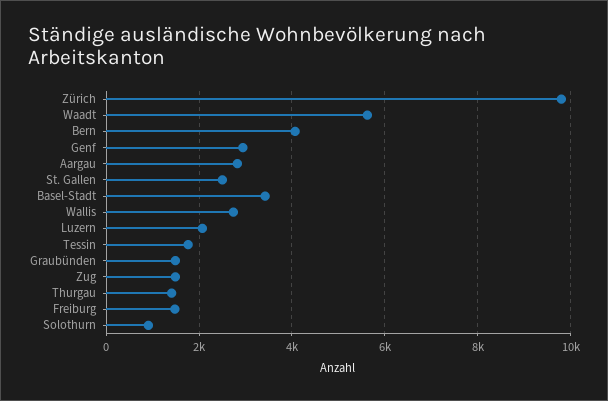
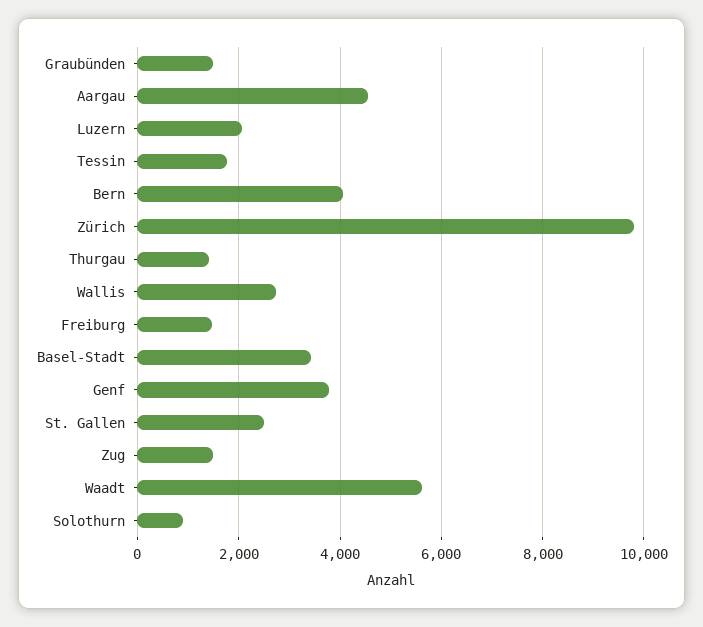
Genf: 3000 -> 3800
Aargau: 2800 -> 4600

